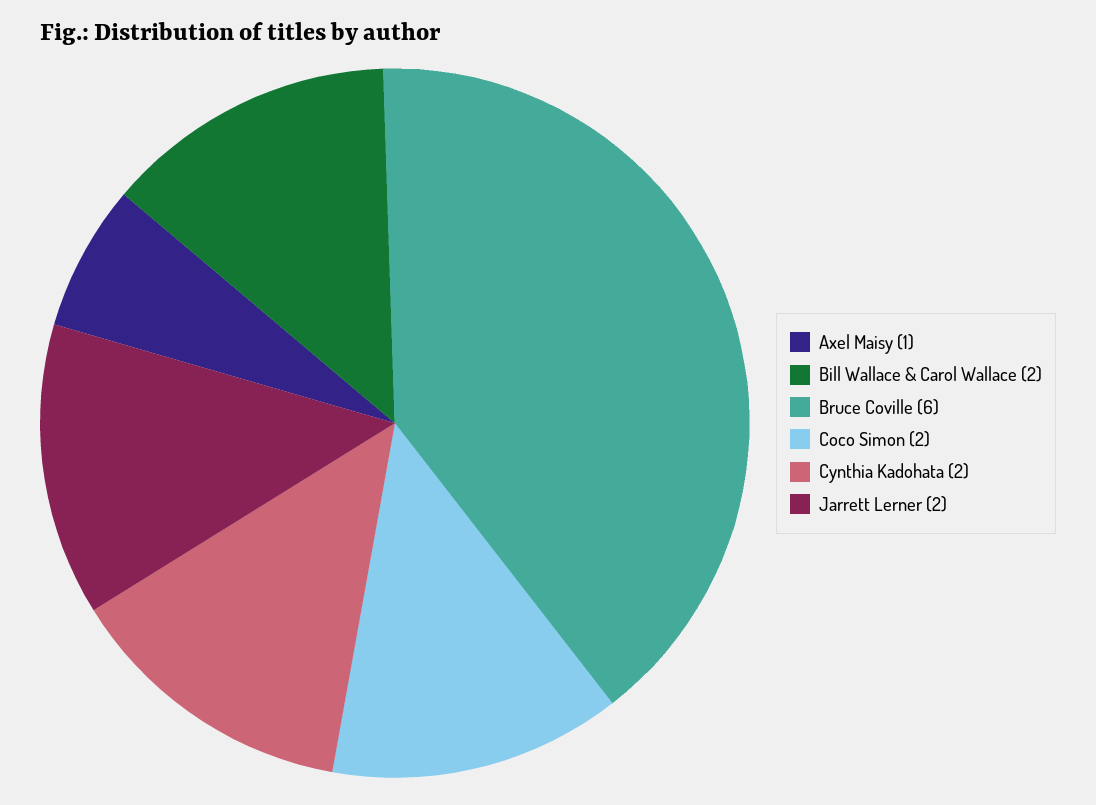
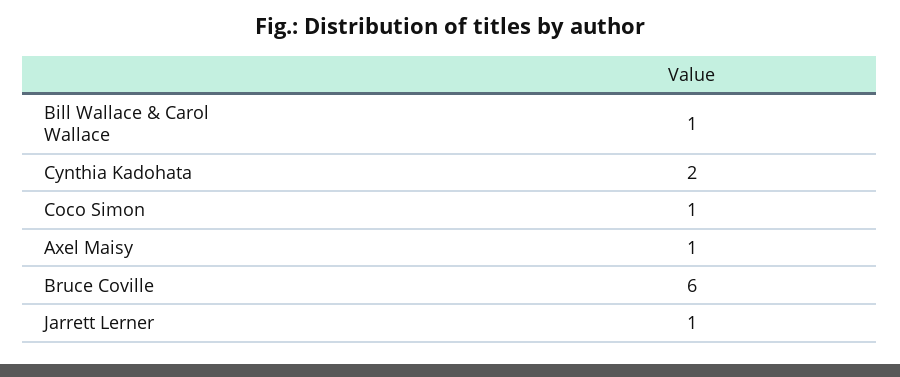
Bill Wallace & Carol Wallace: 2 -> 1
Coco Simon: 2 -> 1
Jarrett Lerner: 2 -> 1

